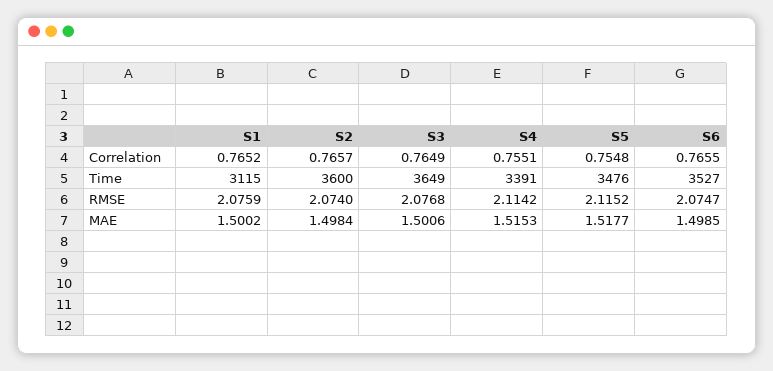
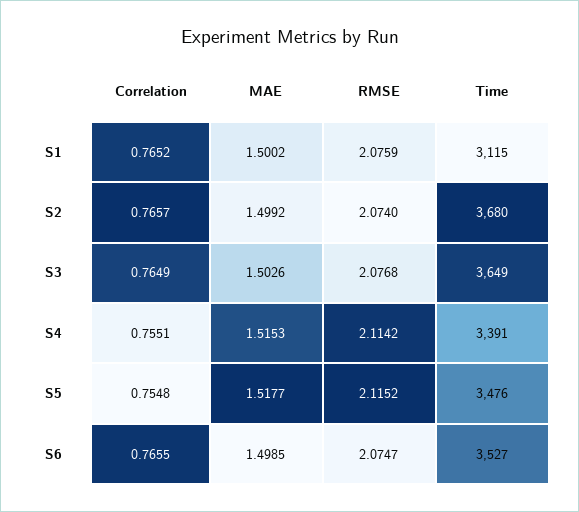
S2, Time: 3600 -> 3680
S2, MAE: 1.4984 -> 1.4992
S3, MAE: 1.5006 -> 1.5026

